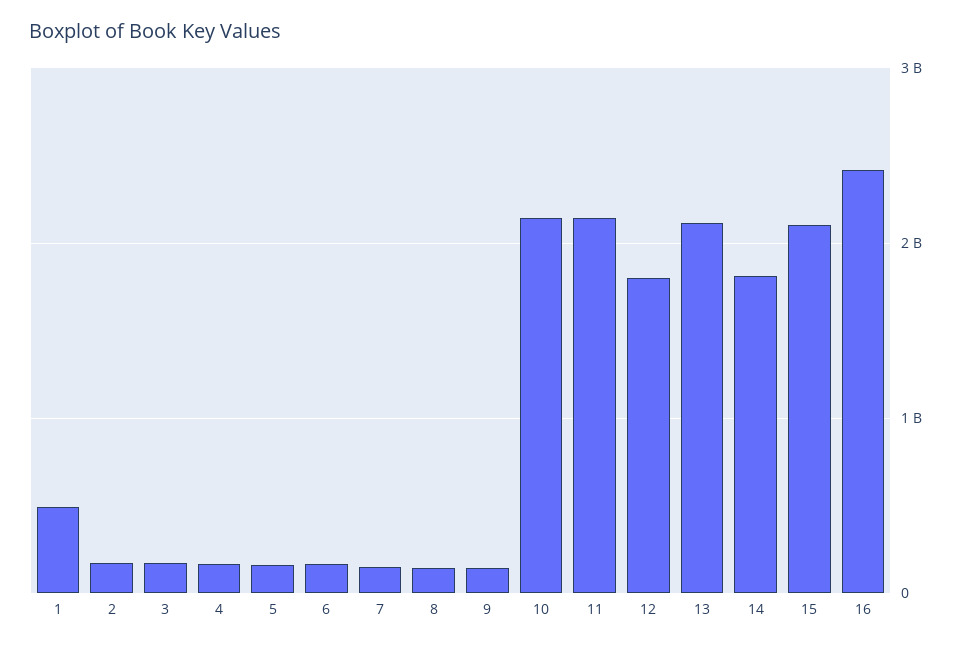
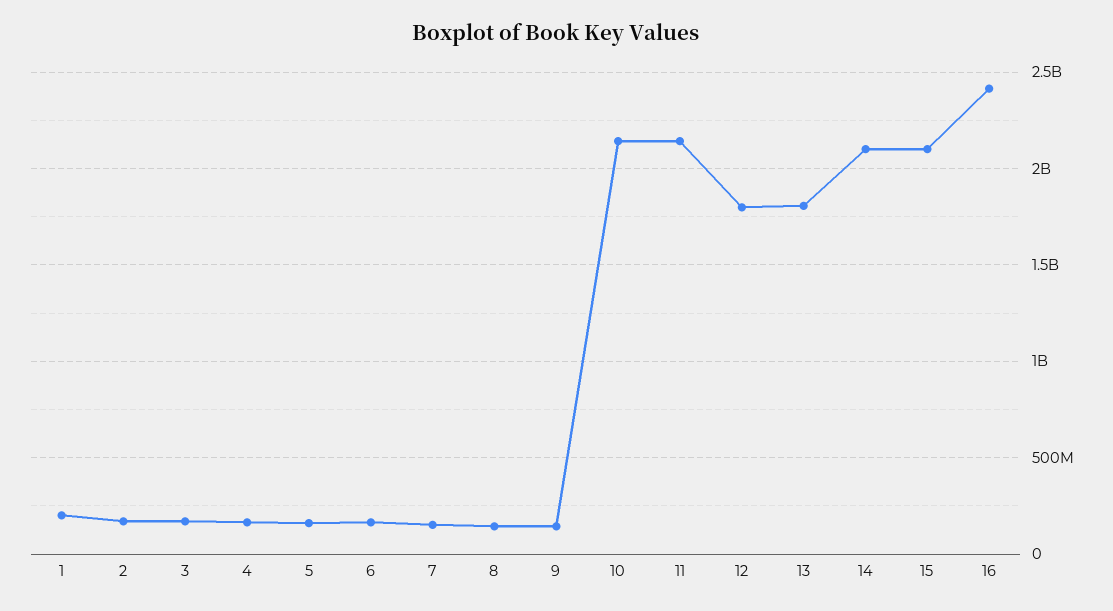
1: 500000000 -> 200000000
13: 2100000000 -> 1800000000
14: 1800000000 -> 2100000000

